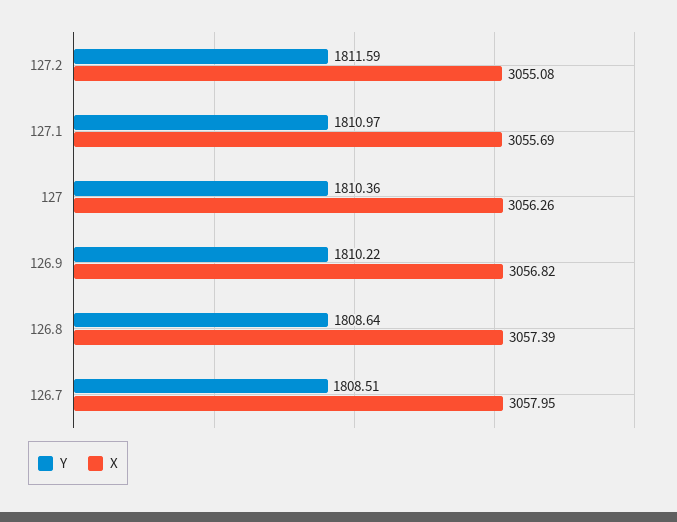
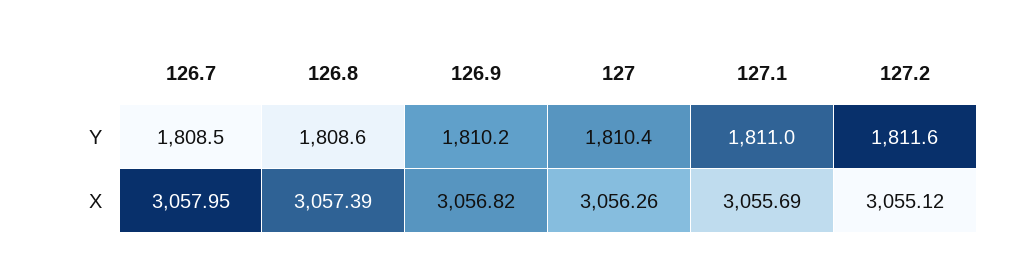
X, 127.2: 3055.08 -> 3055.12

